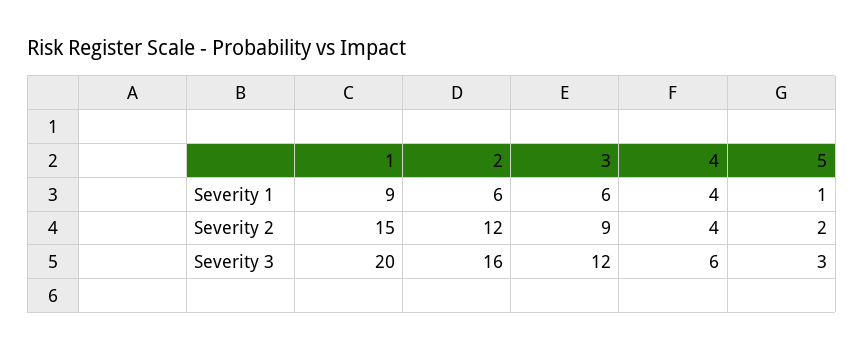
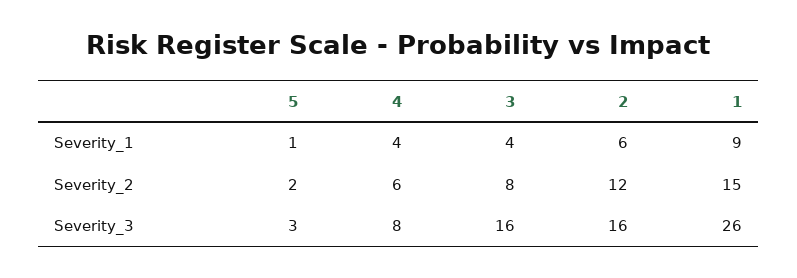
3, Severity 1: 6 -> 4
3, Severity 2: 9 -> 8
4, Severity 2: 4 -> 6
1, Severity 3: 20 -> 26
3, Severity 3: 12 -> 16
4, Severity 3: 6 -> 8

